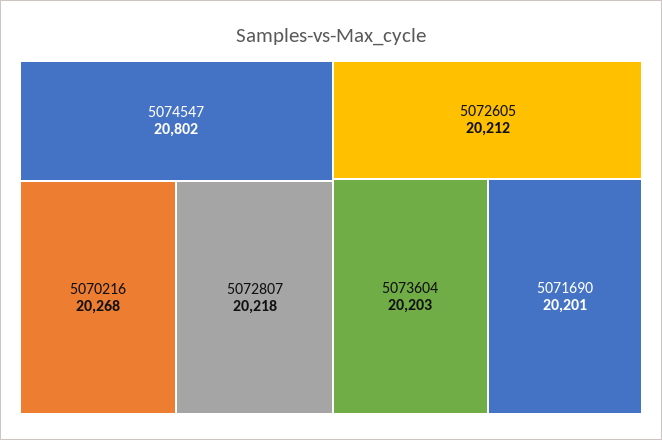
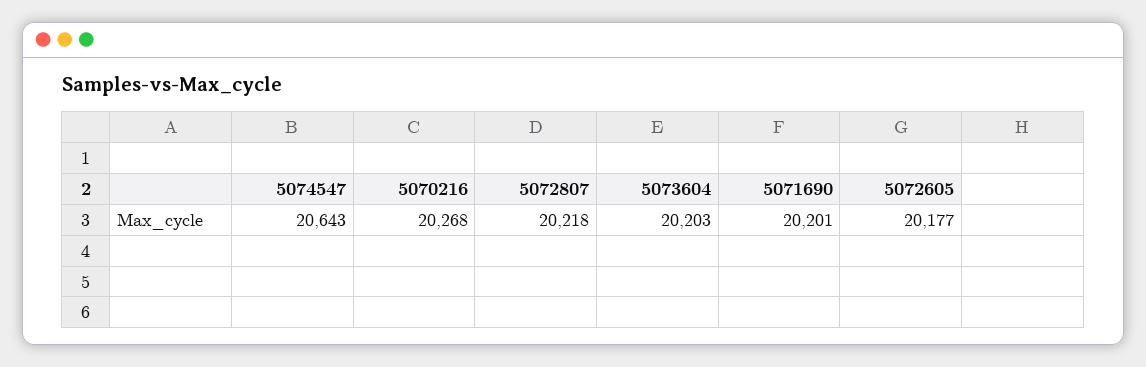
5074547: 20802 -> 20643
5072605: 20212 -> 20177

